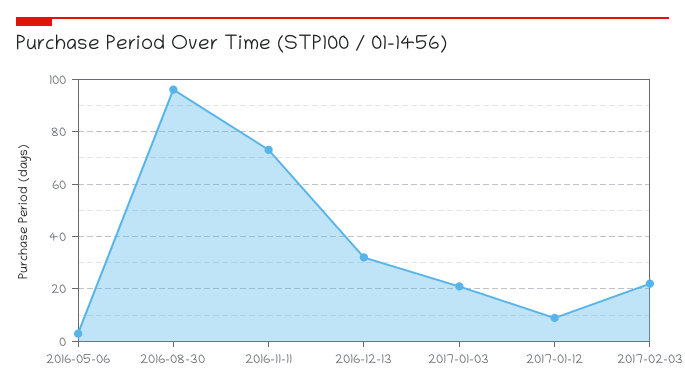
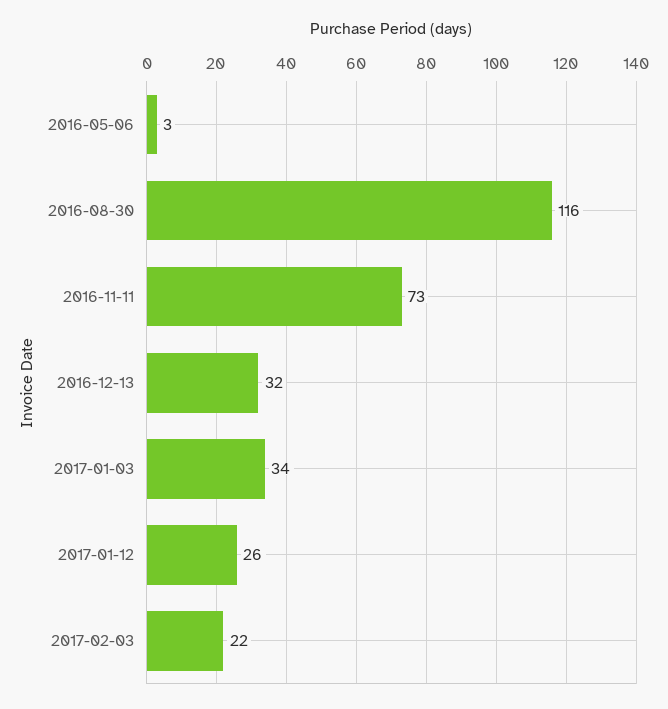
2016-08-30: 95 -> 116
2017-01-03: 20 -> 34
2017-01-12: 10 -> 26

